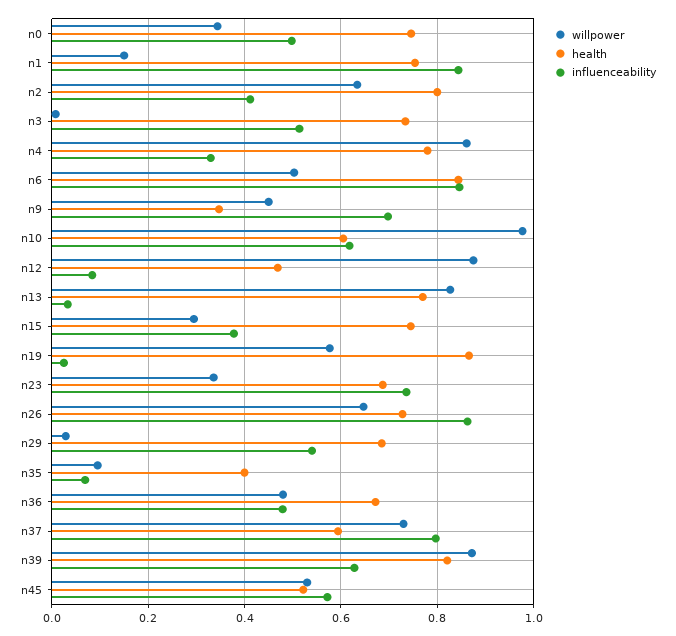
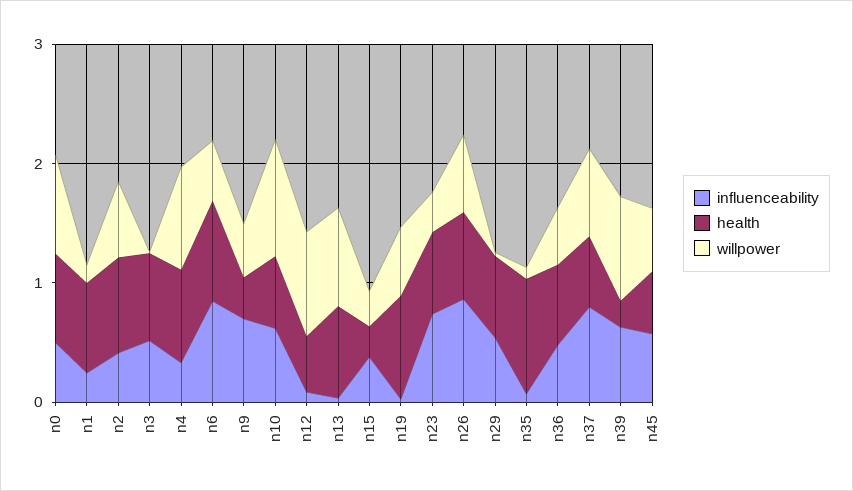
willpower, n0: 0.34 -> 0.8
influenceability, n1: 0.84 -> 0.2
health, n15: 0.74 -> 0.2
health, n35: 0.4 -> 1
health, n39: 0.82 -> 0.2

